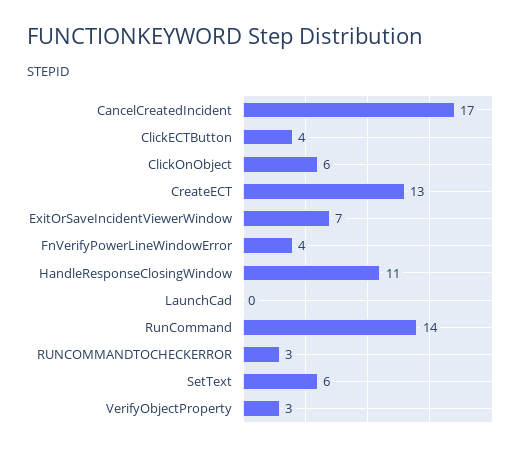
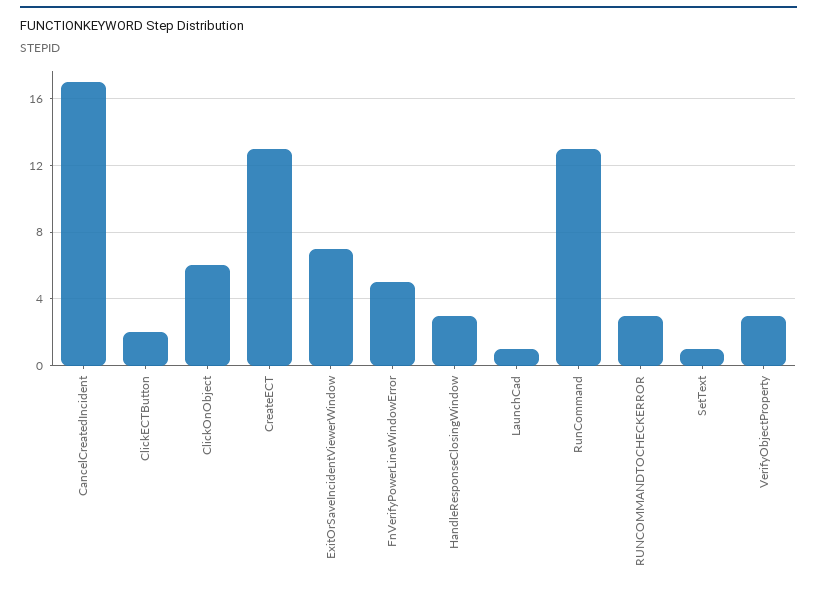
ClickECTButton: 4 -> 2
FnVerifyPowerLineWindowError: 4 -> 5
HandleResponseClosingWindow: 11 -> 3
LaunchCad: 0 -> 1
RunCommand: 14 -> 13
SetText: 6 -> 1

